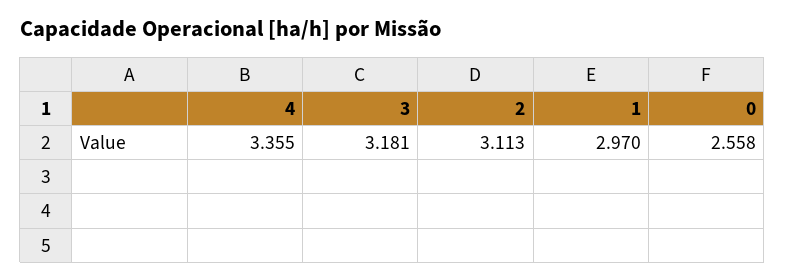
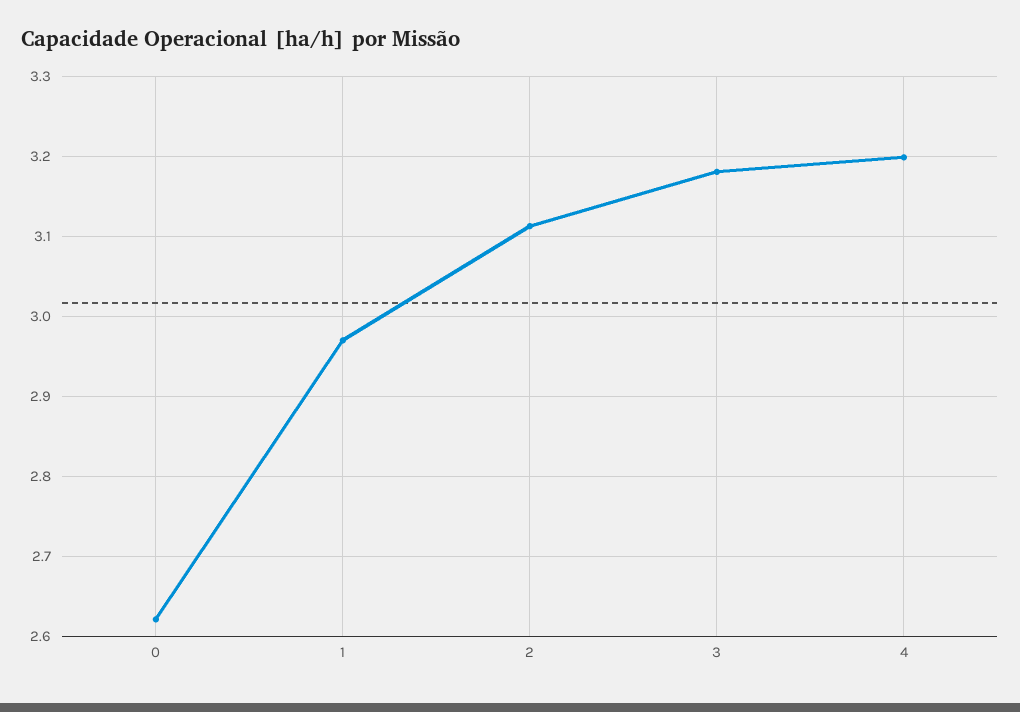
4: 3.355 -> 3.2
0: 2.558 -> 2.62

